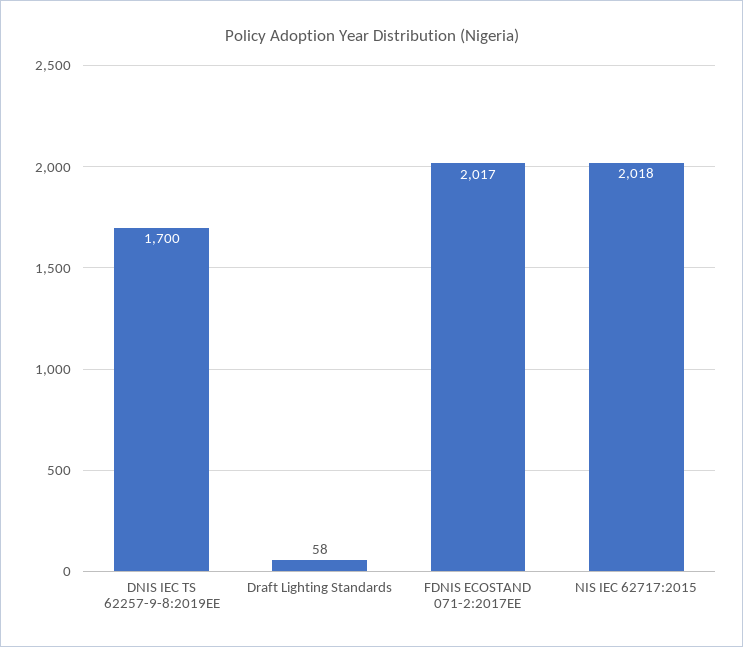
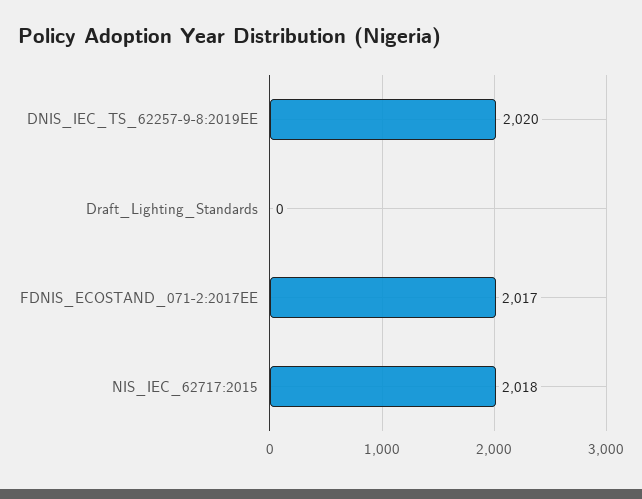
DNIS IEC TS 62257-9-8:2019EE: 1700 -> 2020
Draft Lighting Standards: 58 -> 0

